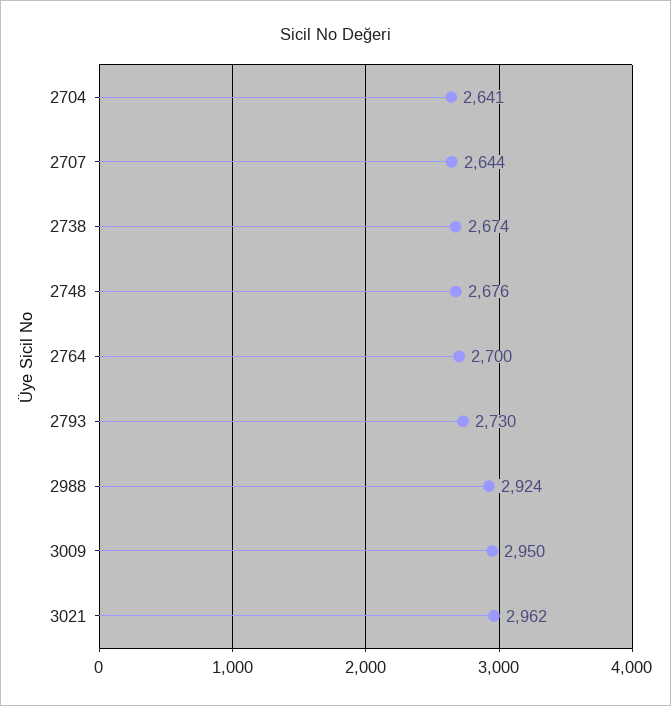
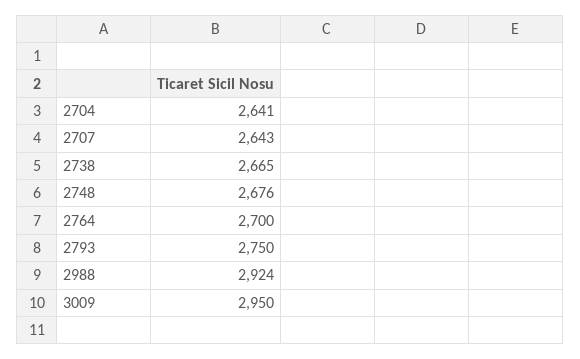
2707: 2644 -> 2643
2738: 2674 -> 2665
2793: 2730 -> 2750
3021: 2962 -> none

